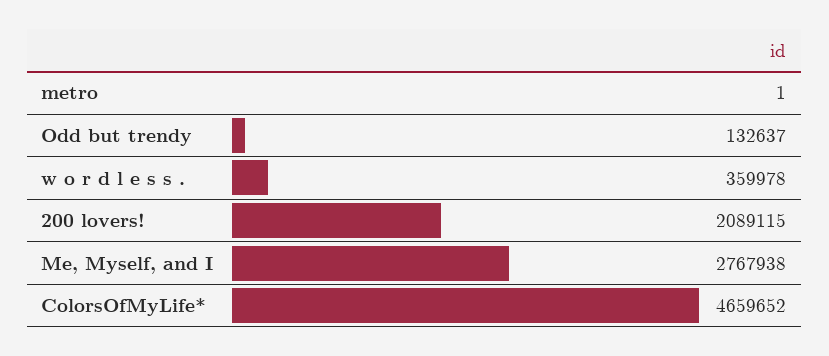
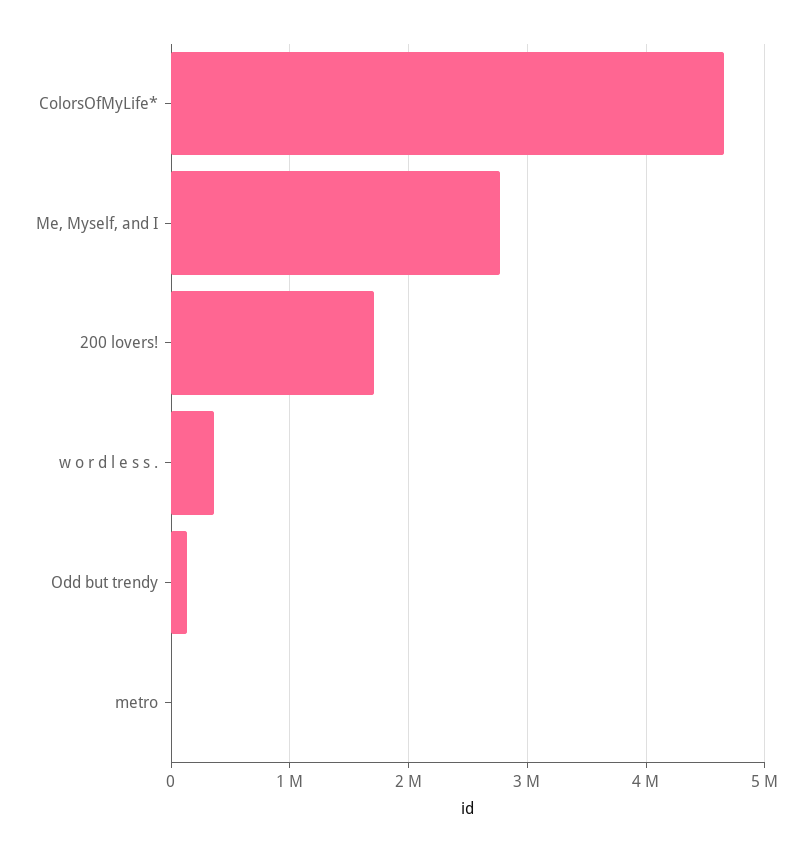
200 lovers!: 2089115 -> 1700000

